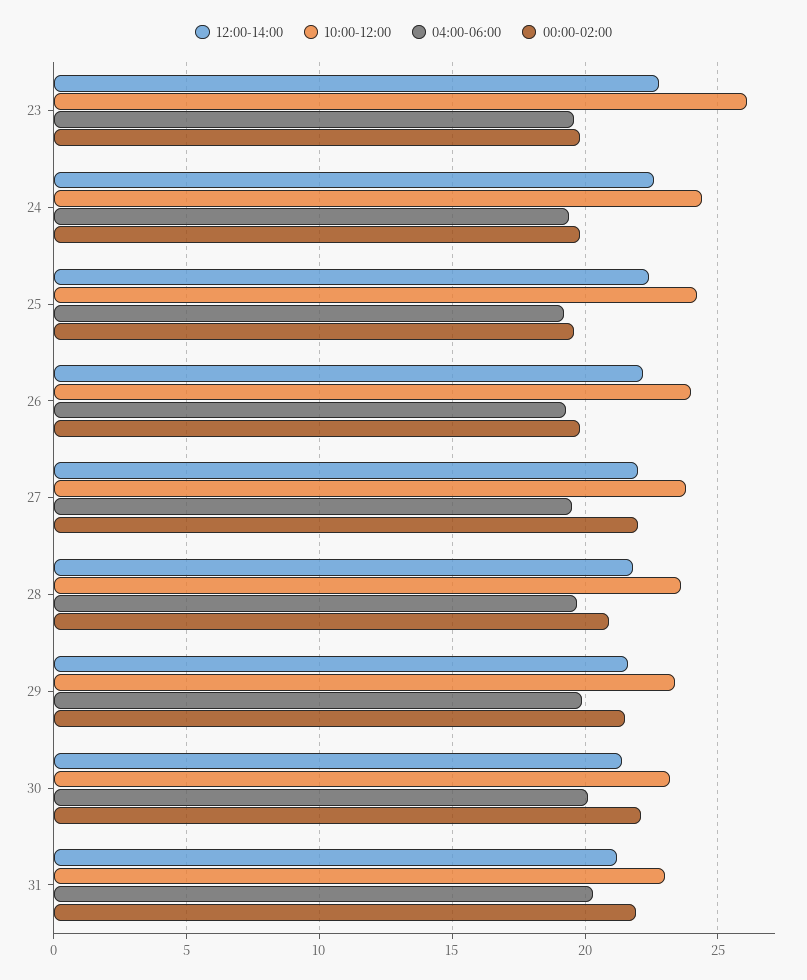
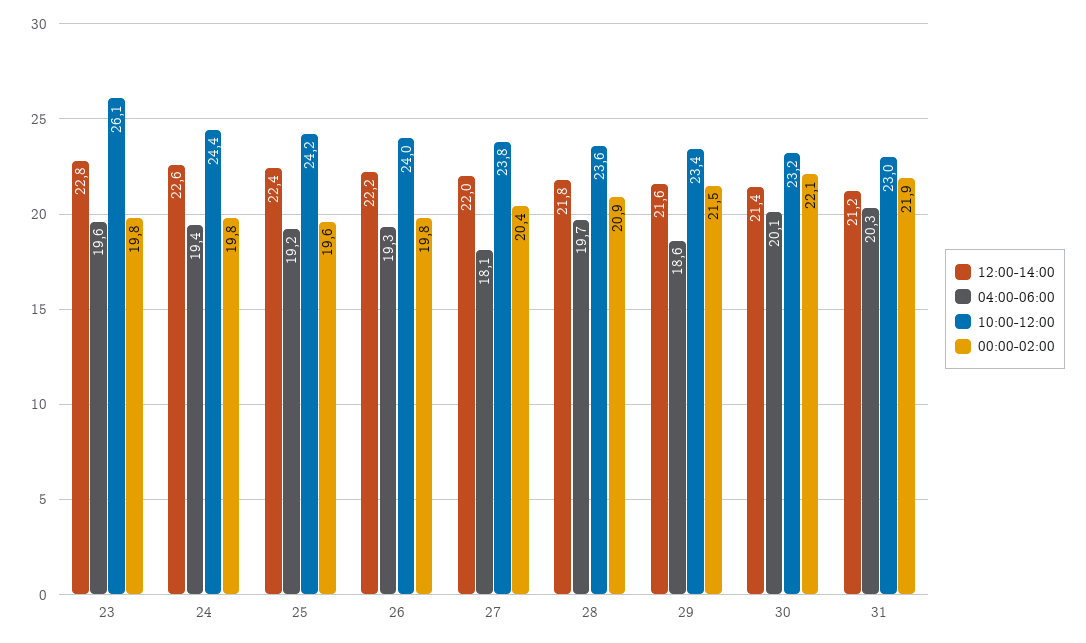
04:00-06:00, 27: 19.5 -> 18.1
00:00-02:00, 27: 22 -> 20.4
04:00-06:00, 29: 20 -> 18.6

